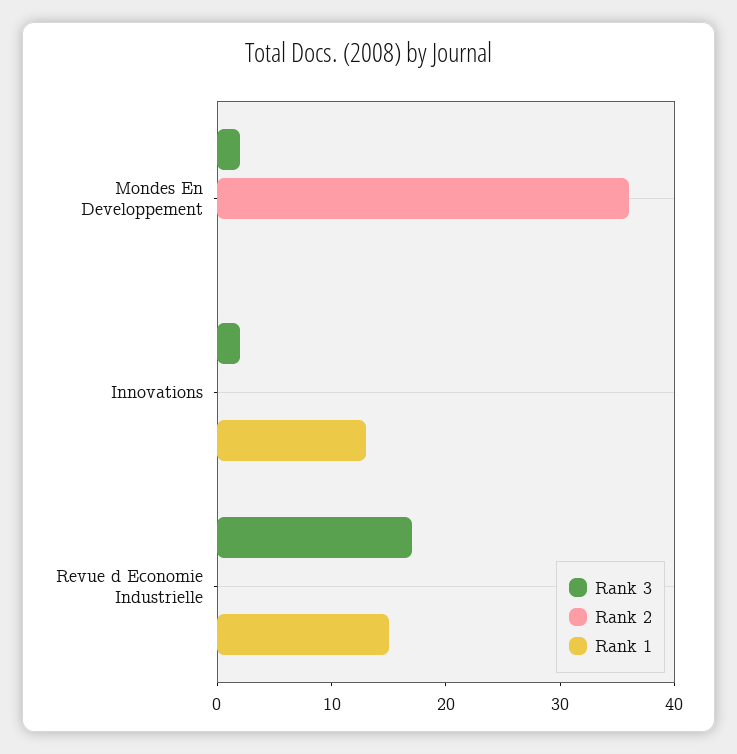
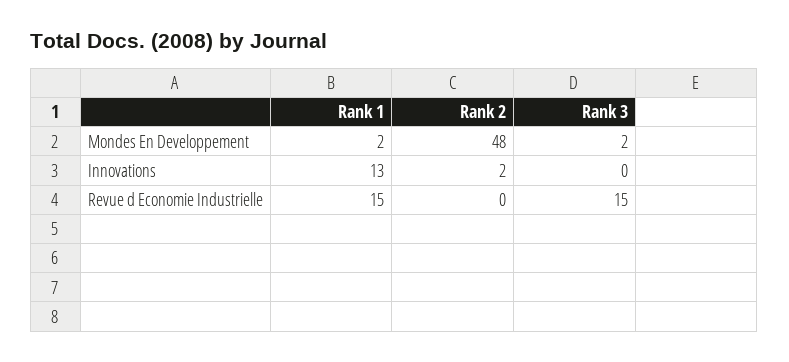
Rank 2, Mondes En Developpement: 36 -> 48
Rank 1, Mondes En Developpement: 0 -> 2
Rank 3, Innovations: 2 -> 0
Rank 2, Innovations: 0 -> 2
Rank 3, Revue d Economie Industrielle: 17 -> 15

